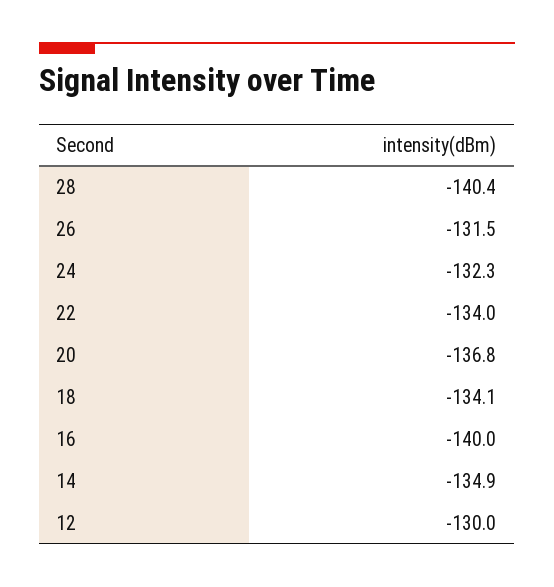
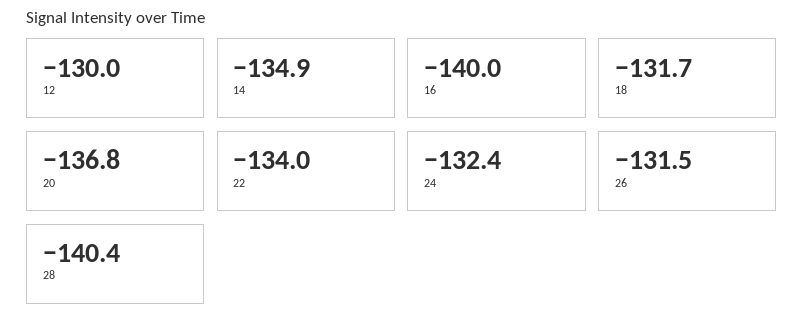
24: -132.3 -> -132.4
18: -134.1 -> -131.7

